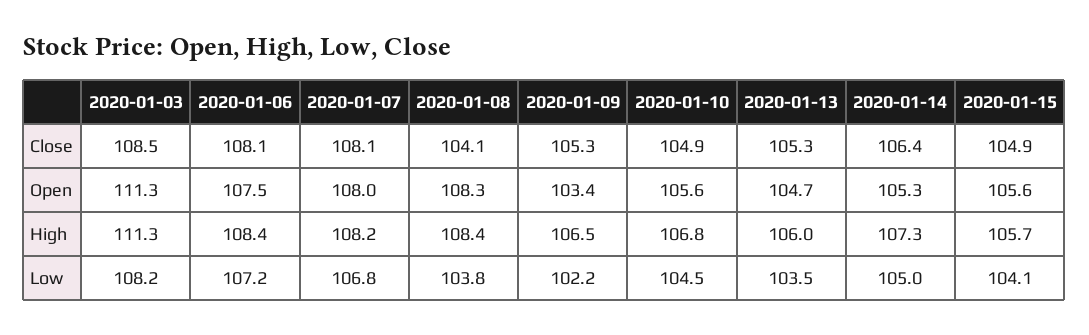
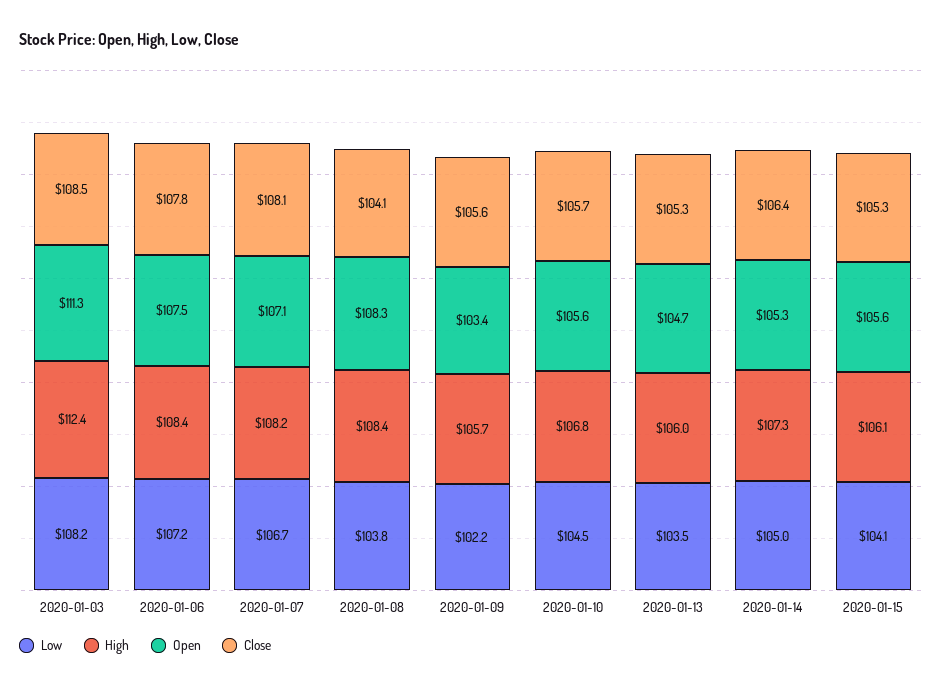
Close, 2020-01-06: 108.1 -> 107.8
Close, 2020-01-09: 105.3 -> 105.6
Close, 2020-01-10: 104.9 -> 105.7
Close, 2020-01-15: 104.9 -> 105.3
Open, 2020-01-07: 108 -> 107.1
High, 2020-01-03: 111.3 -> 112.4
High, 2020-01-09: 106.5 -> 105.7
High, 2020-01-15: 105.7 -> 106.1
Low, 2020-01-07: 106.8 -> 106.7

